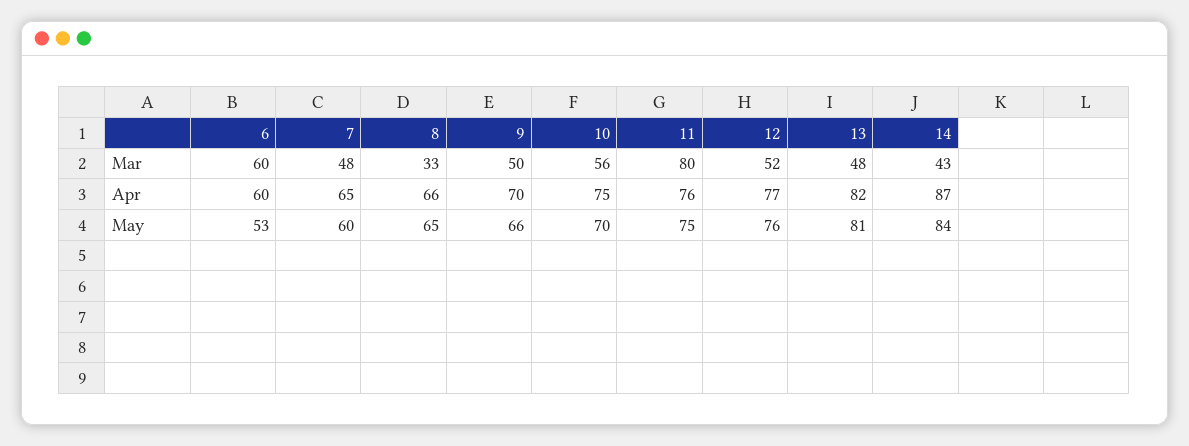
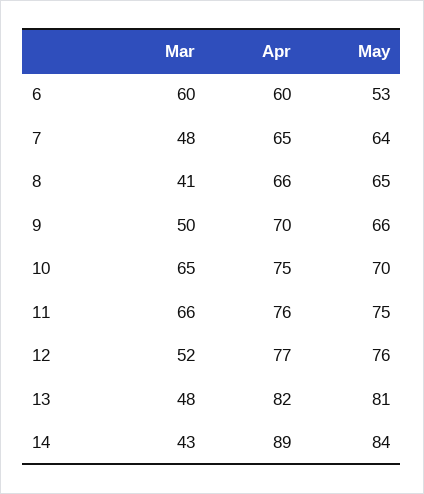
8, Mar: 33 -> 41
10, Mar: 56 -> 65
11, Mar: 80 -> 66
14, Apr: 87 -> 89
7, May: 60 -> 64

